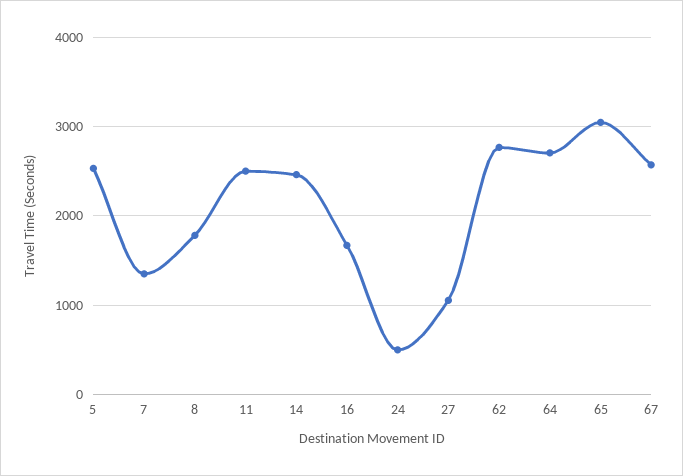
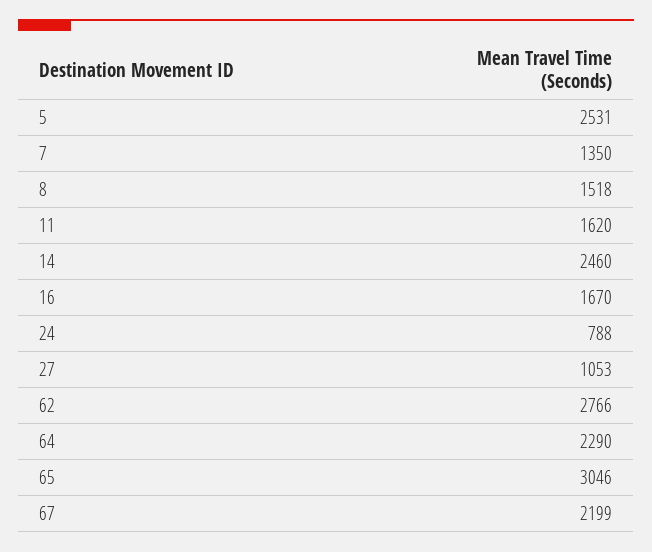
8: 1800 -> 1518
11: 2500 -> 1620
24: 500 -> 788
64: 2700 -> 2290
67: 2600 -> 2199

